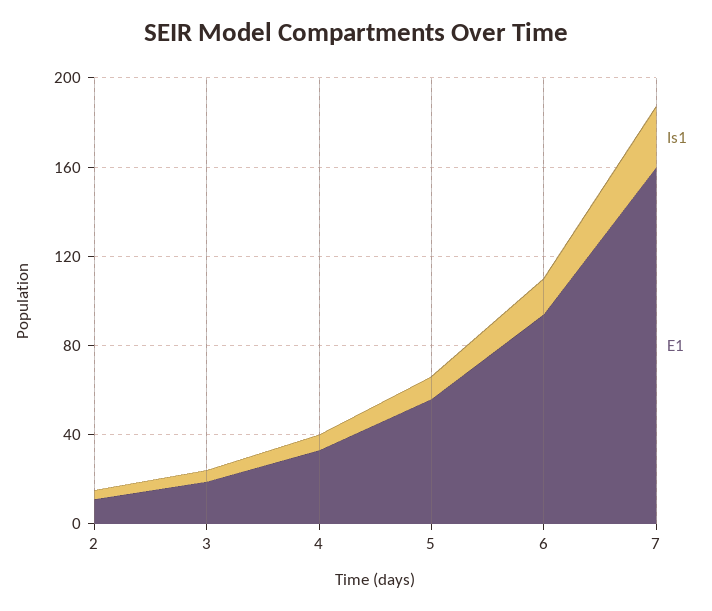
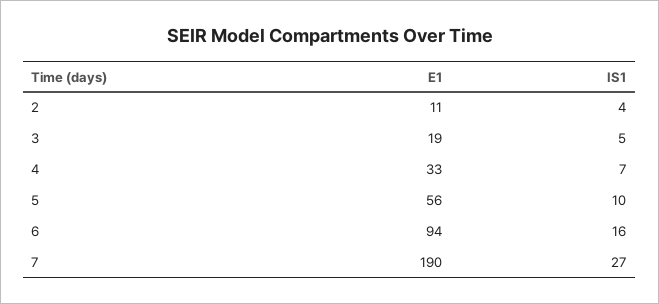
E1, 7: 160 -> 190

